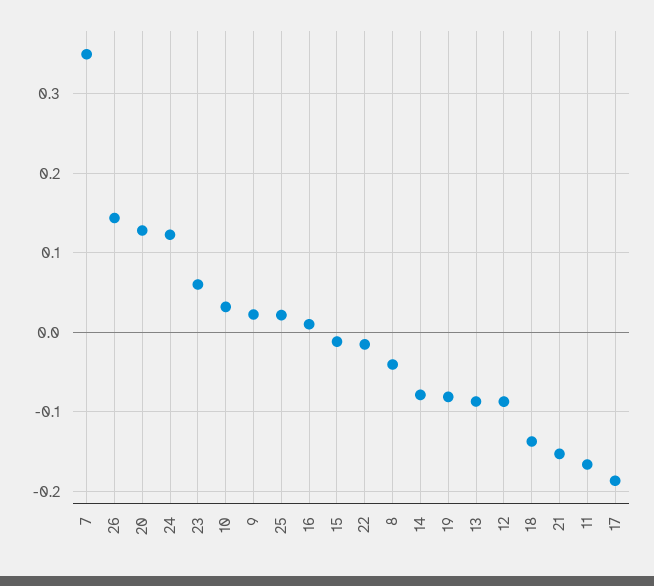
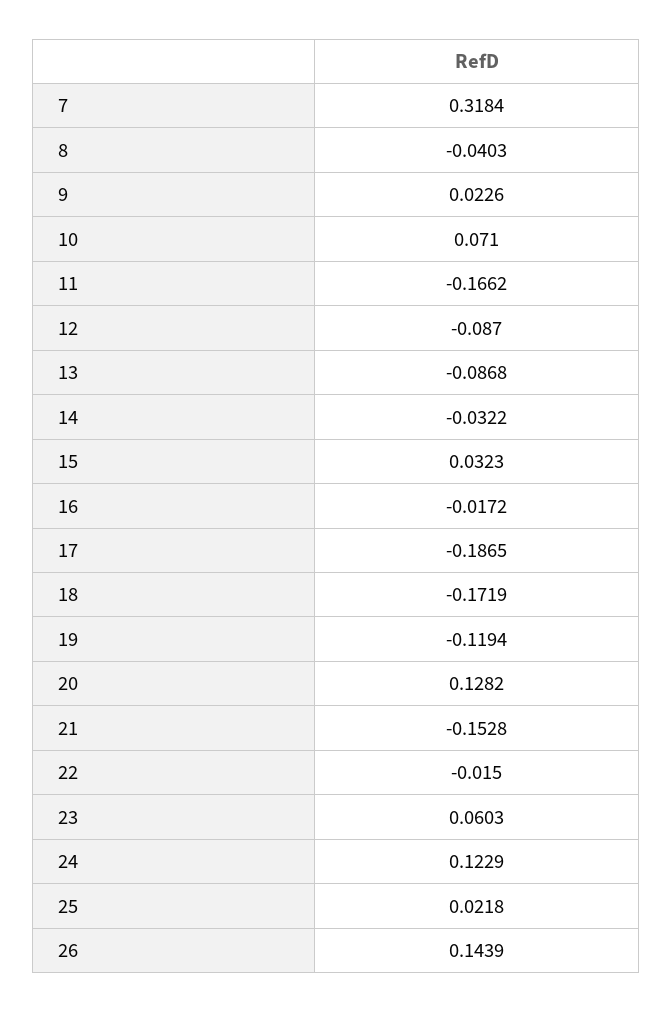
7: 0.35 -> 0.3184
10: 0.03 -> 0.071
16: 0.01 -> -0.0172
15: -0.01 -> 0.0323
14: -0.08 -> -0.0322
19: -0.08 -> -0.1194
18: -0.14 -> -0.1719

